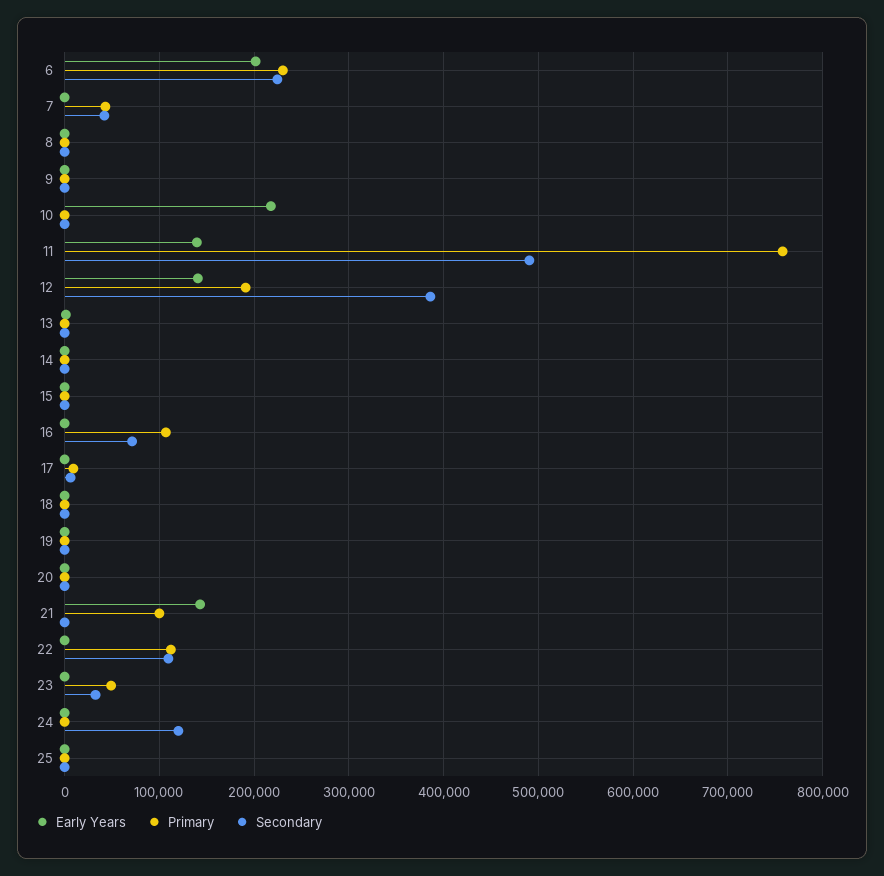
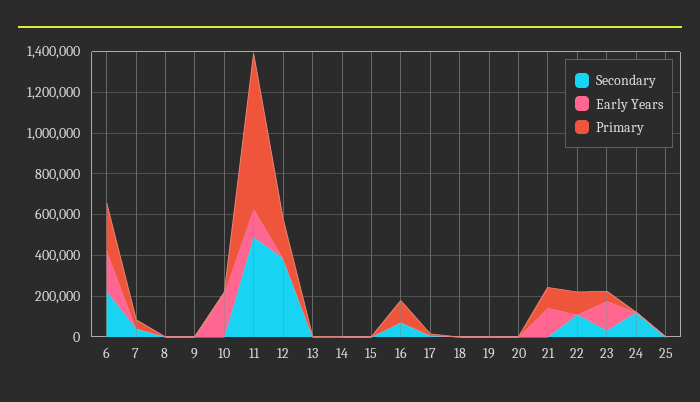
Early Years, 12: 140000 -> 0
Early Years, 23: 0 -> 150000

